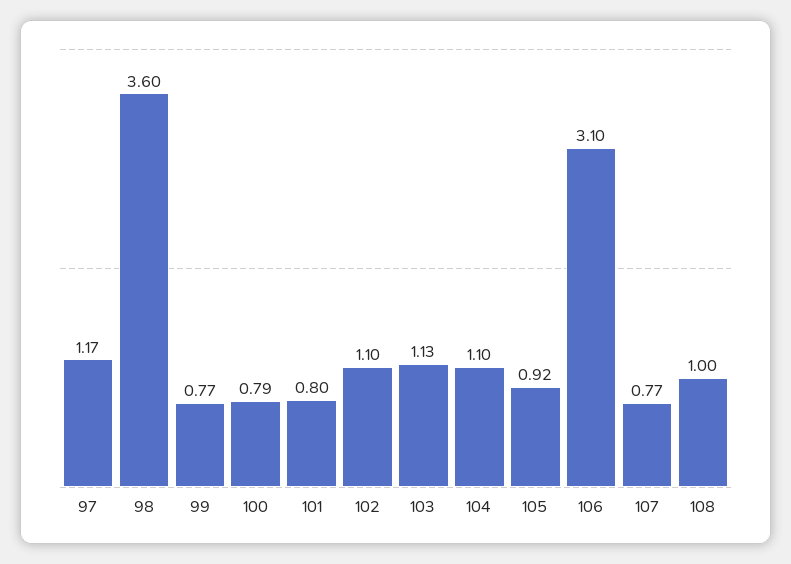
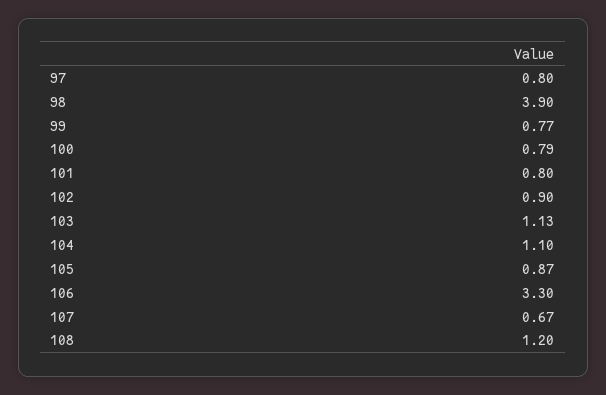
97: 1.17 -> 0.8
98: 3.6 -> 3.9
102: 1.1 -> 0.9
105: 0.92 -> 0.87
106: 3.1 -> 3.3
107: 0.77 -> 0.67
108: 1 -> 1.2

